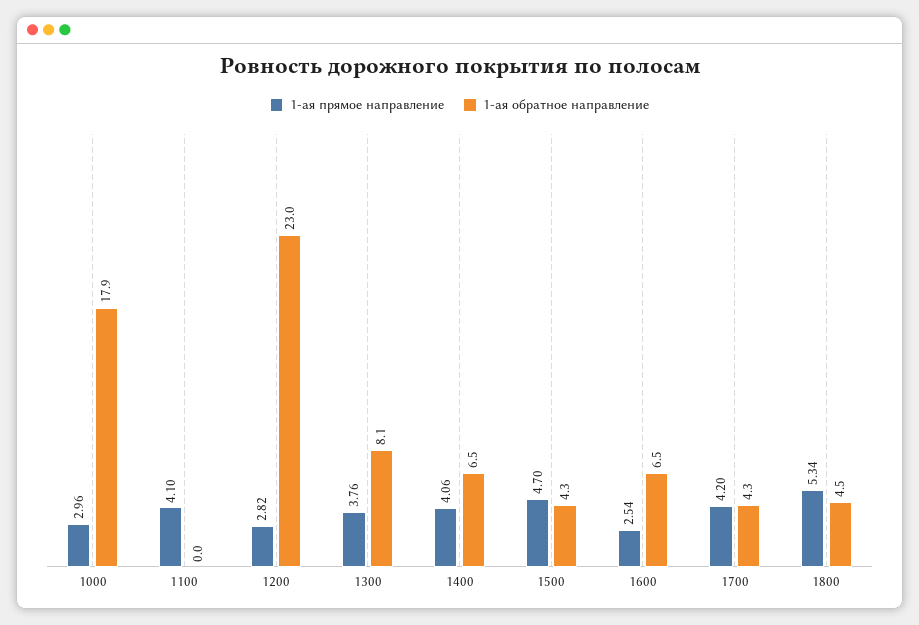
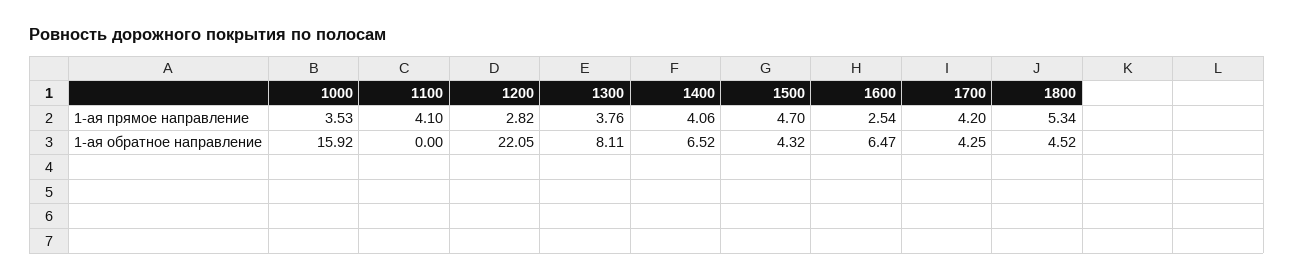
1-ая прямое направление, 1000: 2.96 -> 3.53
1-ая обратное направление, 1000: 17.9 -> 15.92
1-ая обратное направление, 1200: 23 -> 22.05

